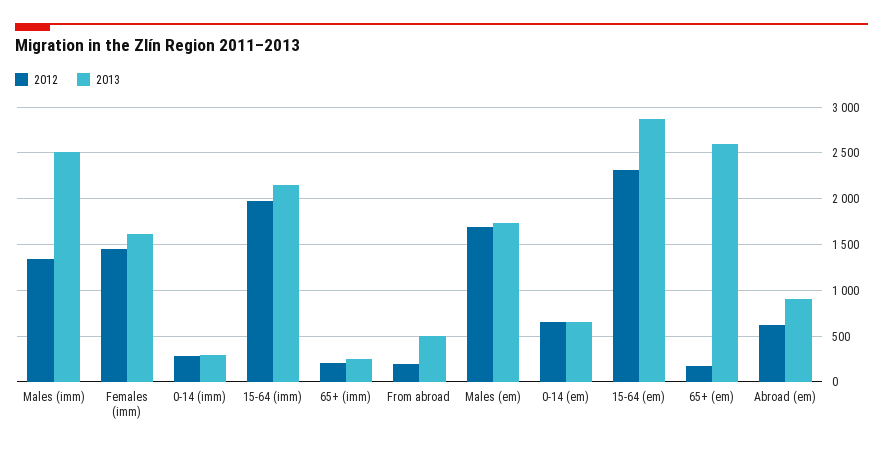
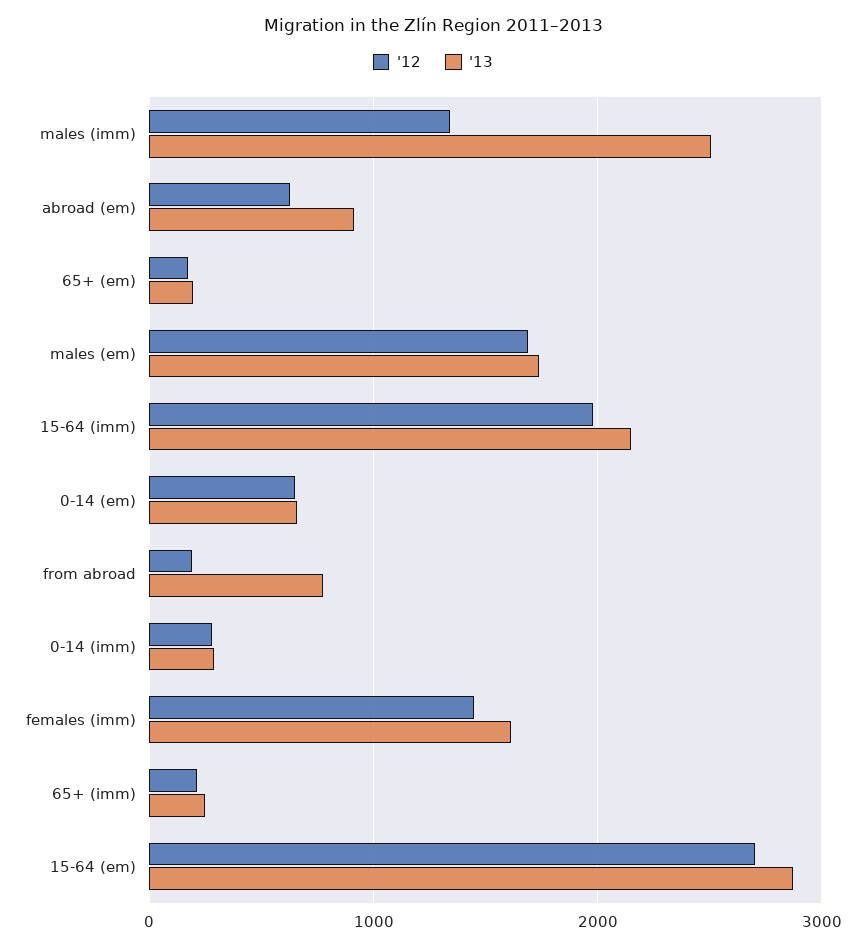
2013, From abroad: 500 -> 800
2012, 15-64 (em): 2300 -> 2700
2013, 65+ (em): 2600 -> 200

